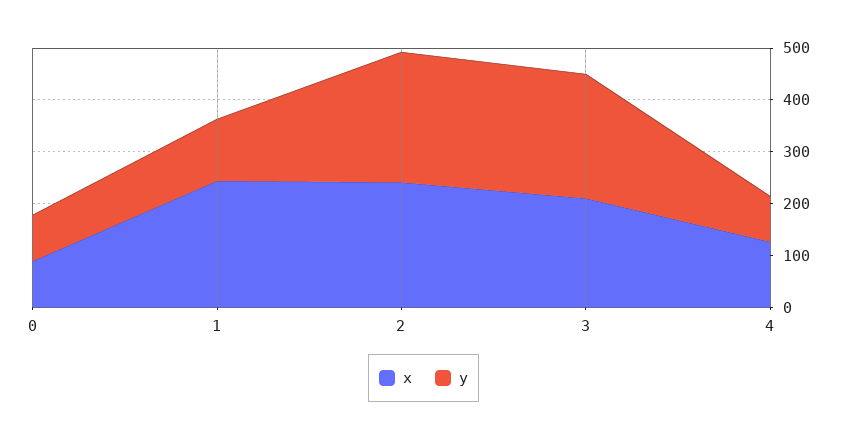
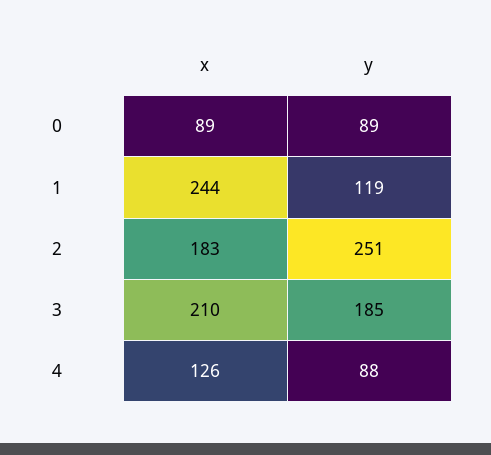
x, 2: 240 -> 183
y, 3: 240 -> 185

